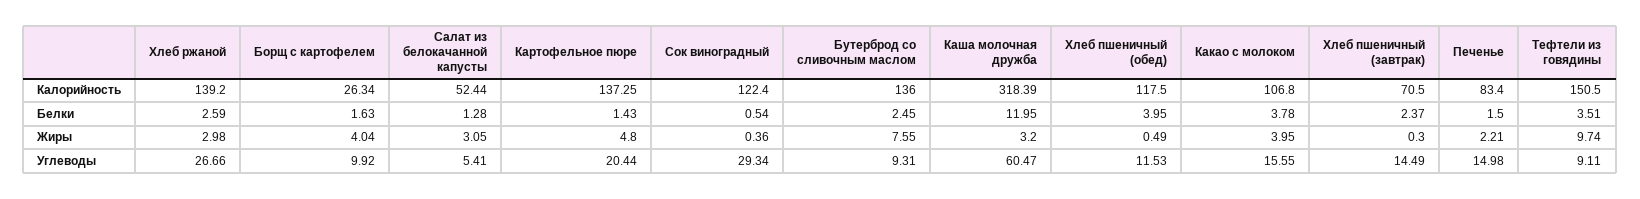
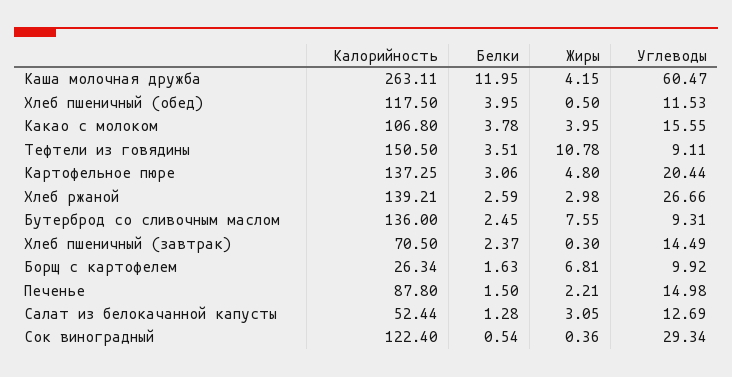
Хлеб ржаной, Калорийность: 139.2 -> 139.21
Каша молочная дружба, Калорийность: 318.39 -> 263.11
Печенье, Калорийность: 83.4 -> 87.8
Картофельное пюре, Белки: 1.43 -> 3.06
Борщ с картофелем, Жиры: 4.04 -> 6.81
Каша молочная дружба, Жиры: 3.2 -> 4.15
Хлеб пшеничный (обед), Жиры: 0.49 -> 0.5
Тефтели из говядины, Жиры: 9.74 -> 10.78
Салат из белокачанной капусты, Углеводы: 5.41 -> 12.69

